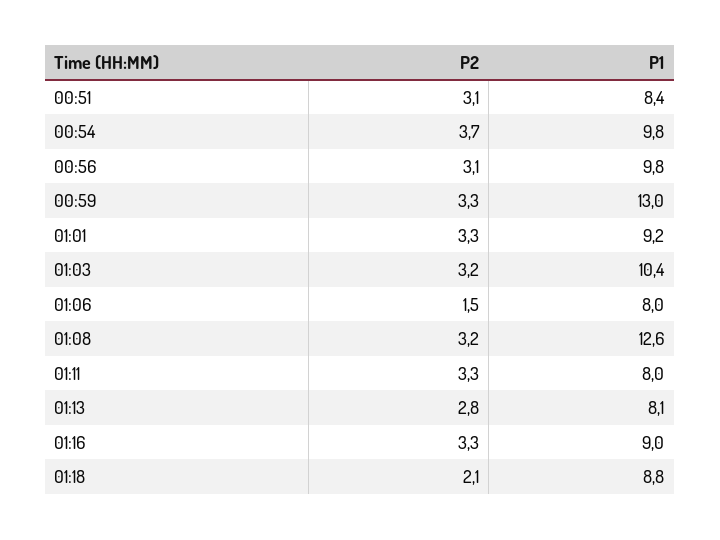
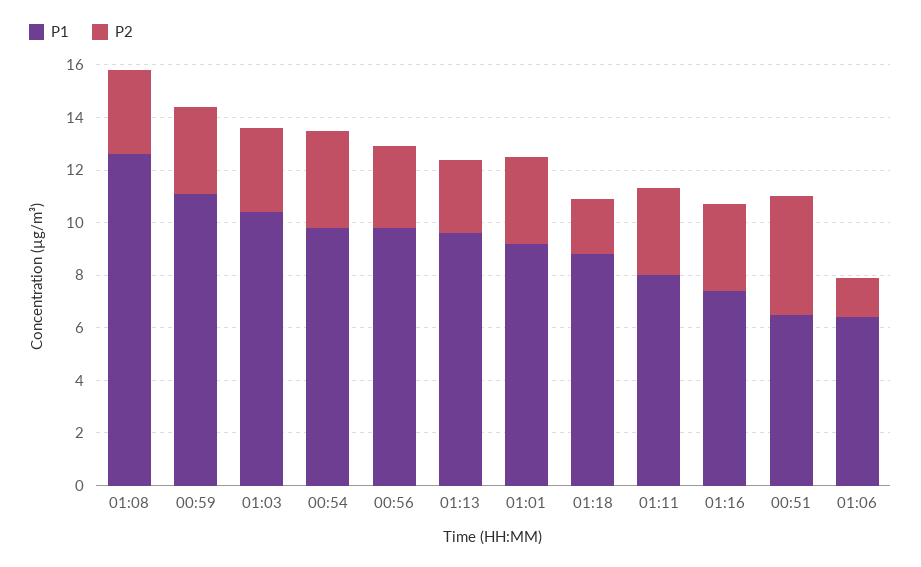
P2, 00:51: 3.1 -> 4.5
P1, 00:51: 8.4 -> 6.5
P1, 00:59: 13 -> 11
P1, 01:06: 8 -> 6.5
P1, 01:13: 8.1 -> 9.5
P1, 01:16: 9 -> 7.5

